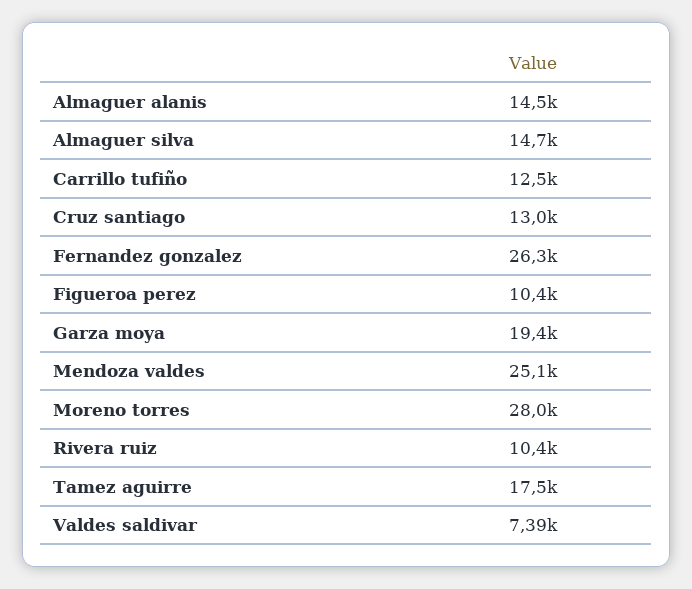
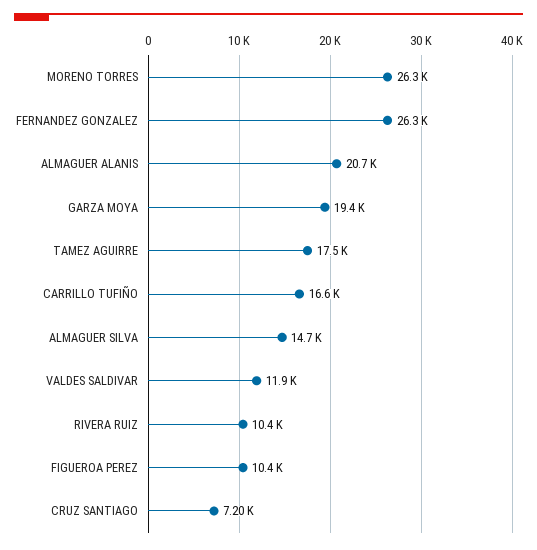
Almaguer alanis: 14500 -> 20700
Carrillo tufiño: 12500 -> 16600
Cruz santiago: 13000 -> 7200
Mendoza valdes: 25100 -> none
Moreno torres: 28000 -> 26300
Valdes saldivar: 7390 -> 11900

